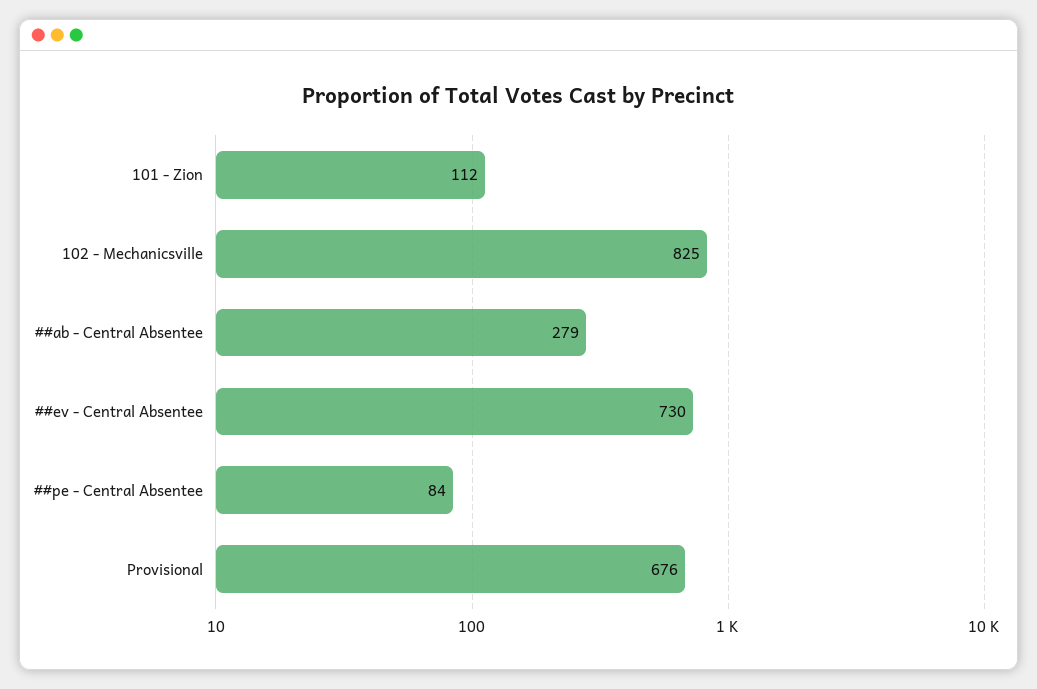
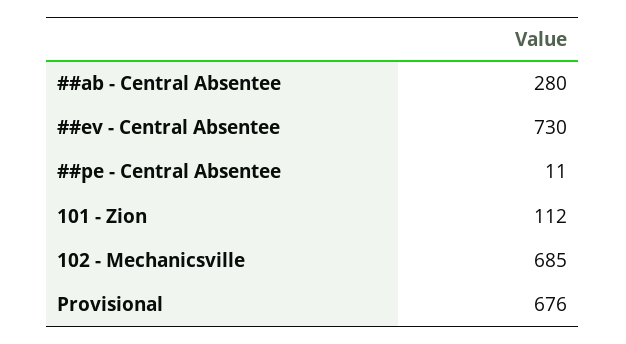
102 - Mechanicsville: 825 -> 685
##ab - Central Absentee: 279 -> 280
##pe - Central Absentee: 84 -> 11

